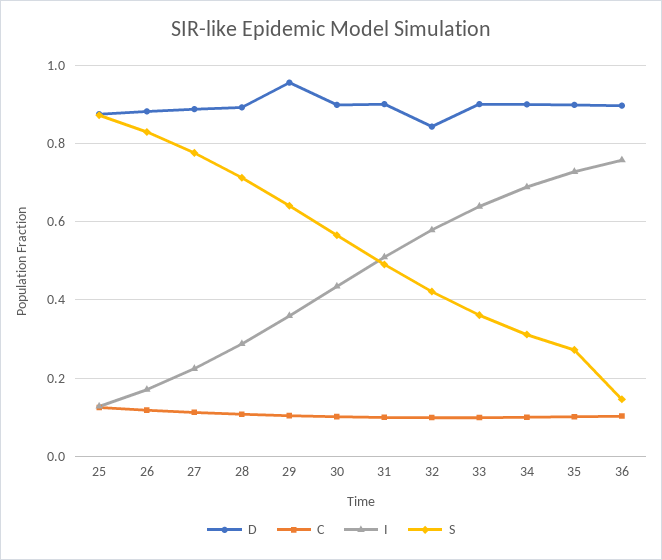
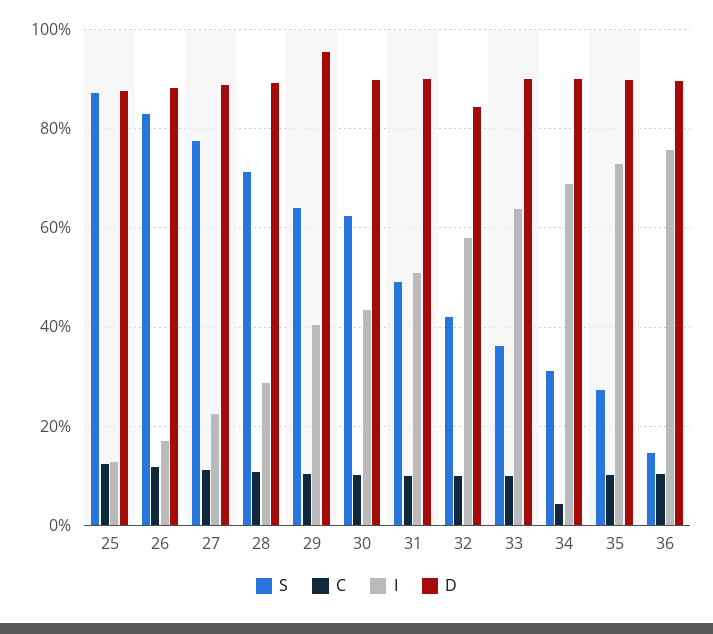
I, 29: 0.36 -> 0.4
S, 30: 0.56 -> 0.62
C, 34: 0.1 -> 0.04

